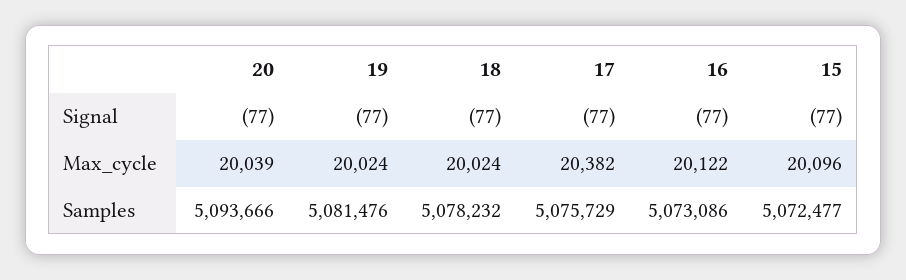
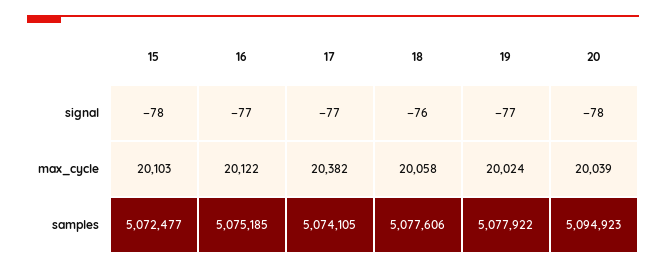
20, Signal: -77 -> -78
18, Signal: -77 -> -76
15, Signal: -77 -> -78
18, Max_cycle: 20024 -> 20058
15, Max_cycle: 20096 -> 20103
20, Samples: 5093666 -> 5094923
19, Samples: 5081476 -> 5077922
18, Samples: 5078232 -> 5077606
17, Samples: 5075729 -> 5074105
16, Samples: 5073086 -> 5075185

